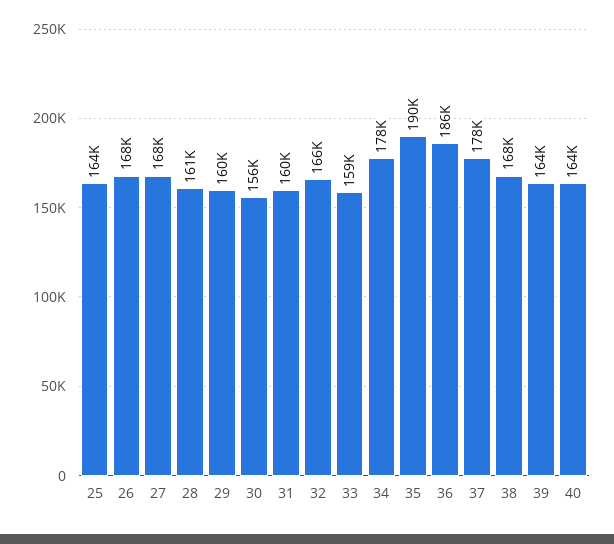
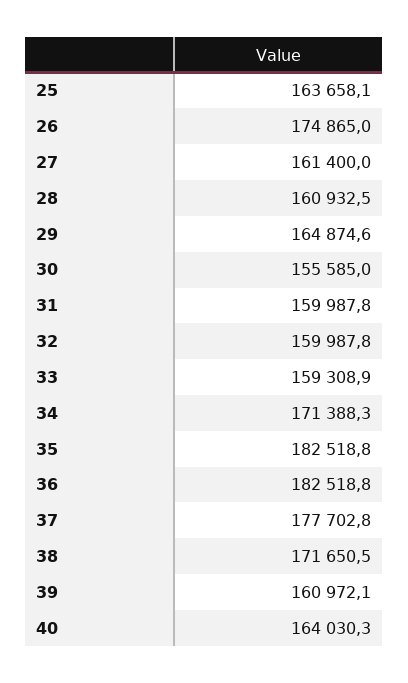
26: 168000 -> 174865
27: 168000 -> 161400
29: 160000 -> 164874.6
32: 166000 -> 159987.8
34: 178000 -> 171388.3
35: 190000 -> 182518.8
36: 186000 -> 182518.8
38: 168000 -> 171650.5
39: 164000 -> 160972.1

